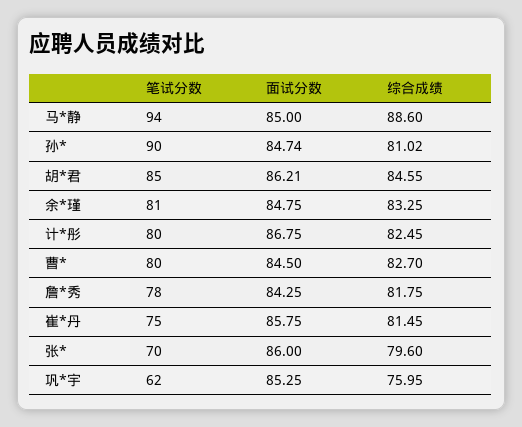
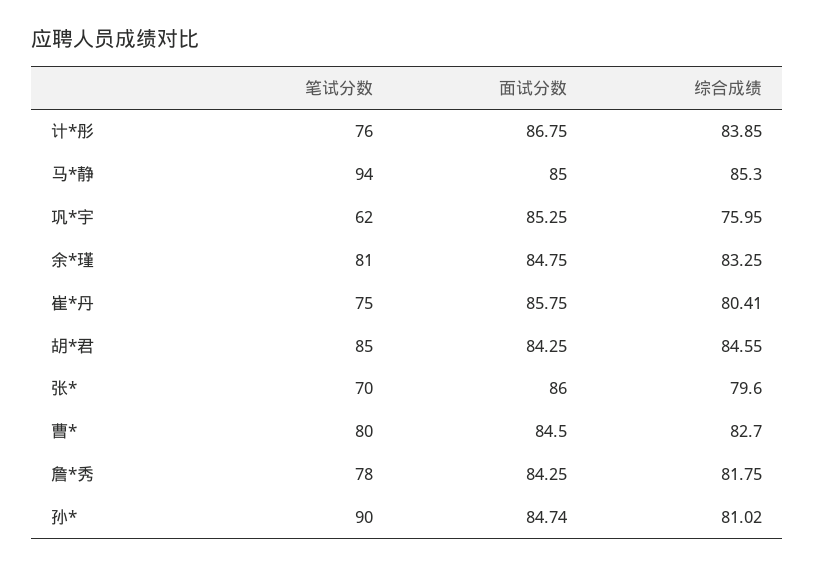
综合成绩, 马*静: 88.6 -> 85.3
面试分数, 胡*君: 86.21 -> 84.25
笔试分数, 计*彤: 80 -> 76
综合成绩, 计*彤: 82.45 -> 83.85
综合成绩, 崔*丹: 81.45 -> 80.41

